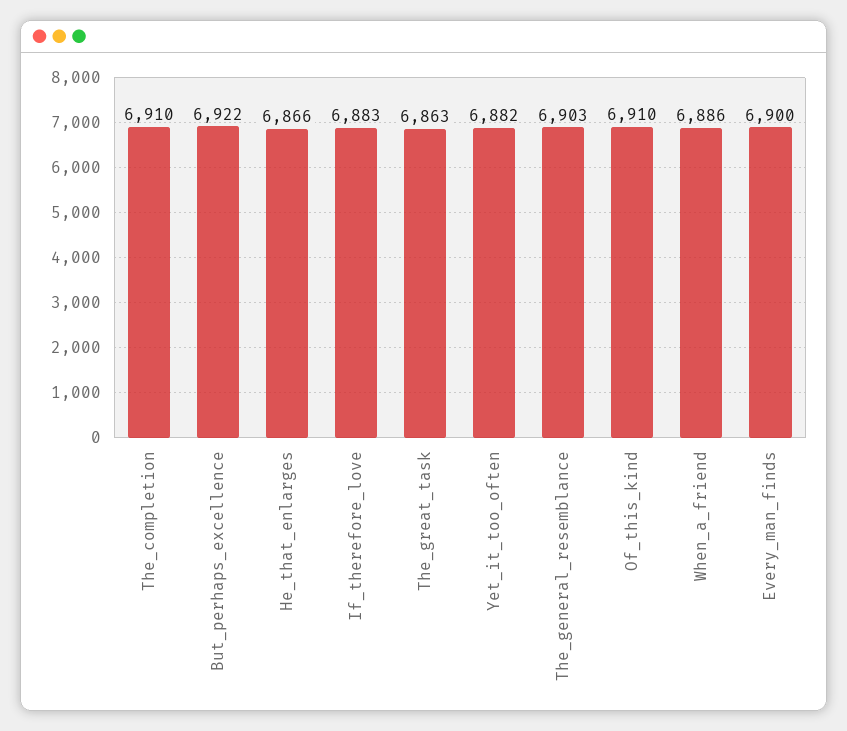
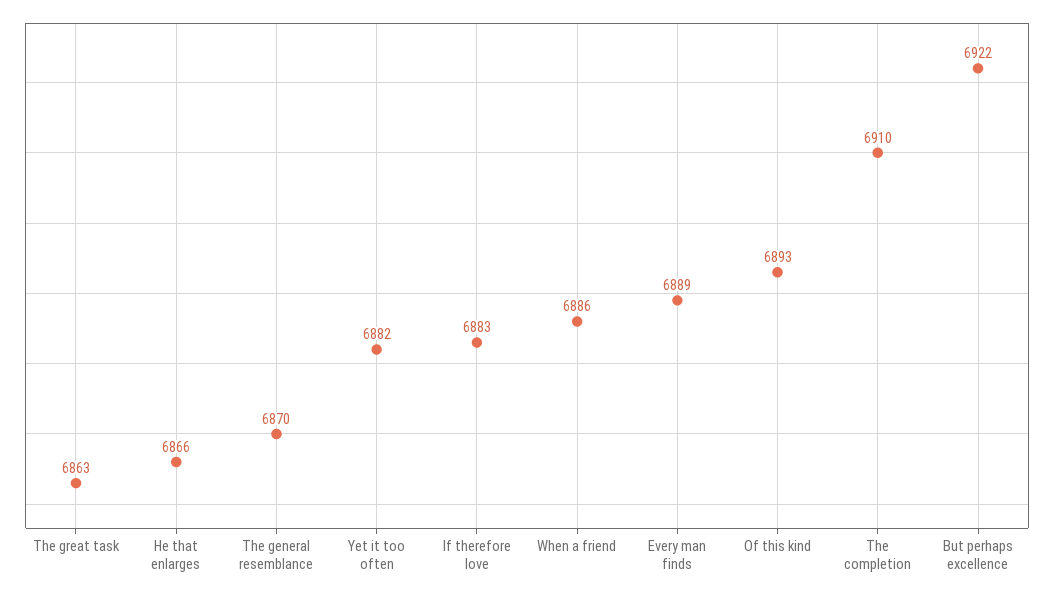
The_general_resemblance: 6903 -> 6870
Of_this_kind: 6910 -> 6893
Every_man_finds: 6900 -> 6889

